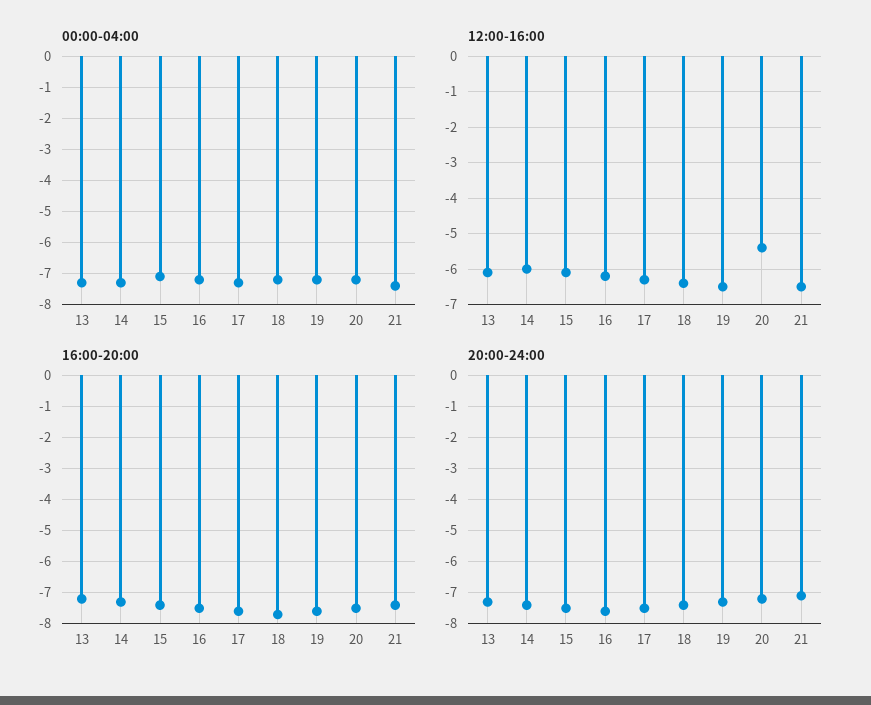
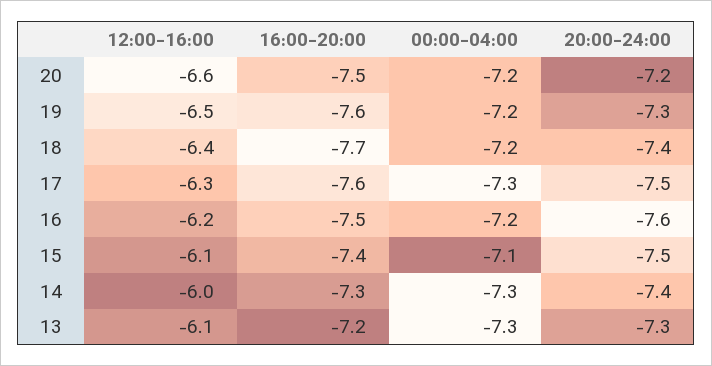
00:00-04:00, 21: -7.5 -> none
12:00-16:00, 20: -5.5 -> -6.6
12:00-16:00, 21: -6.5 -> none
16:00-20:00, 21: -7.5 -> none
20:00-24:00, 21: -7 -> none

